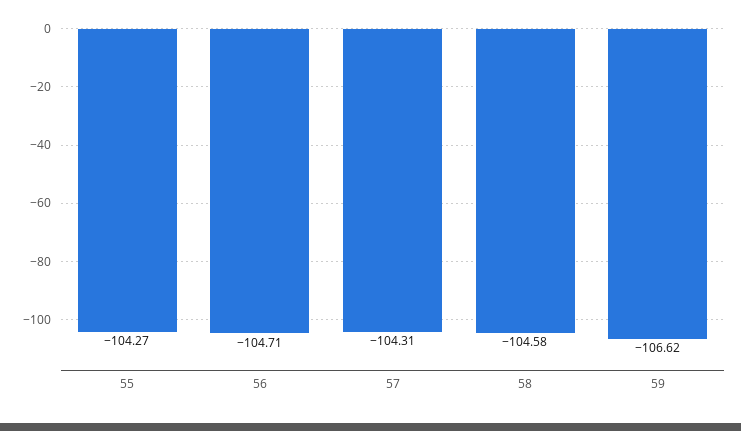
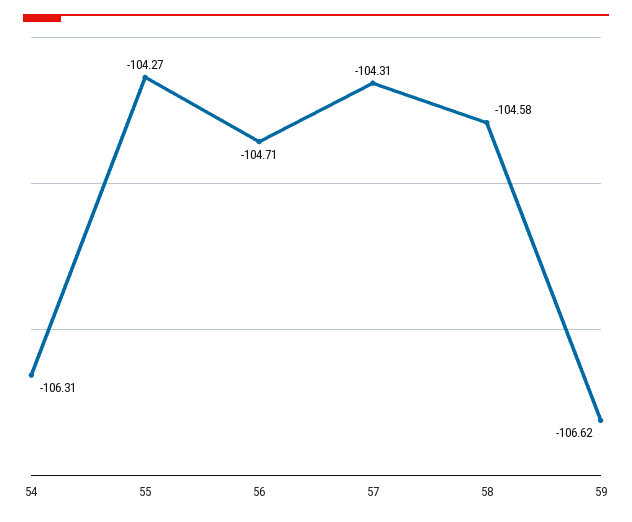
54: none -> -106.31

